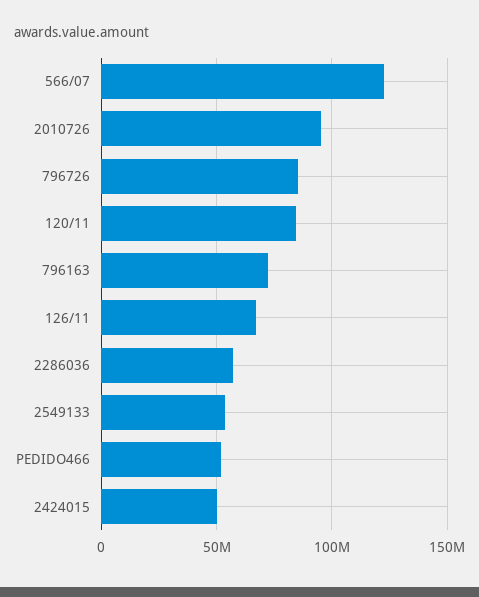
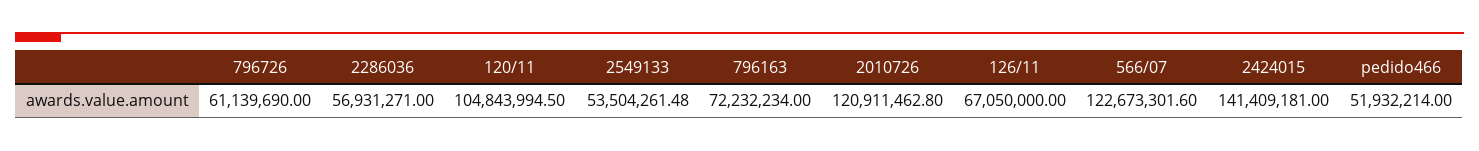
2010726: 95000000 -> 120911462.8
796726: 85000000 -> 61139690
120/11: 85000000 -> 104843994.5
2424015: 50000000 -> 141409181

